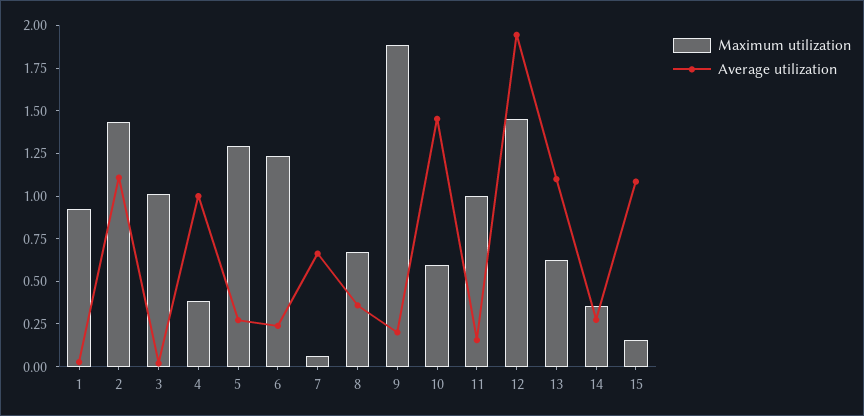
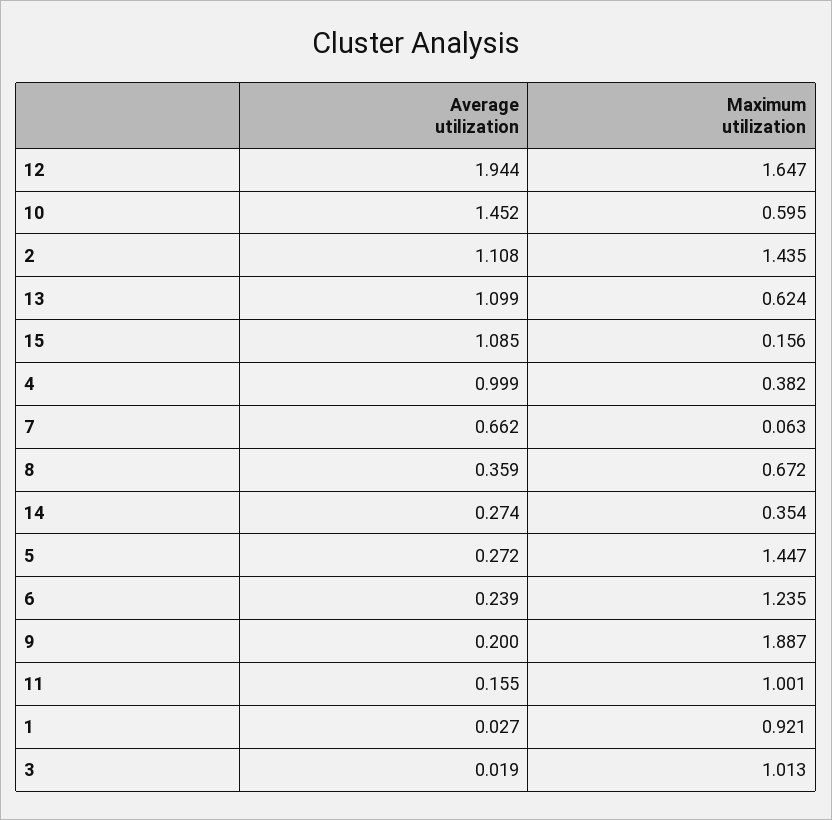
Maximum utilization, 5: 1.3 -> 1.447
Maximum utilization, 12: 1.45 -> 1.647

